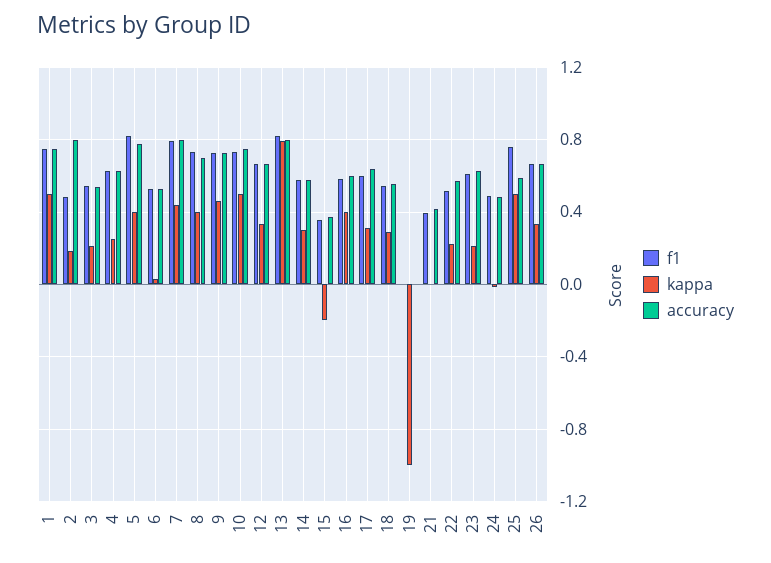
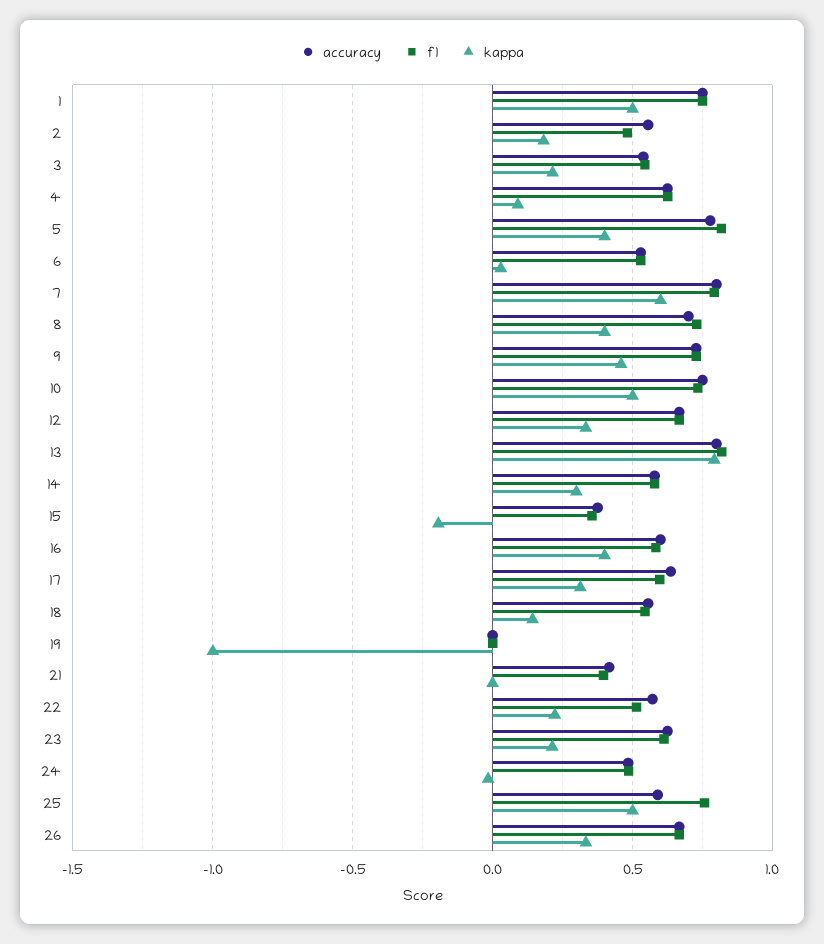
accuracy, 2: 0.8 -> 0.55
kappa, 4: 0.25 -> 0.1
kappa, 7: 0.45 -> 0.6
kappa, 18: 0.3 -> 0.15

